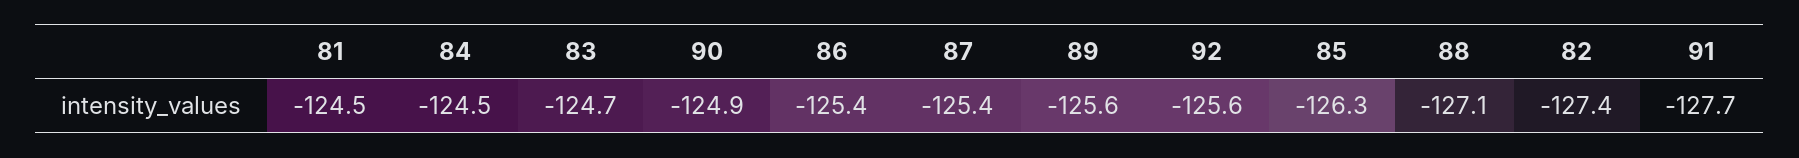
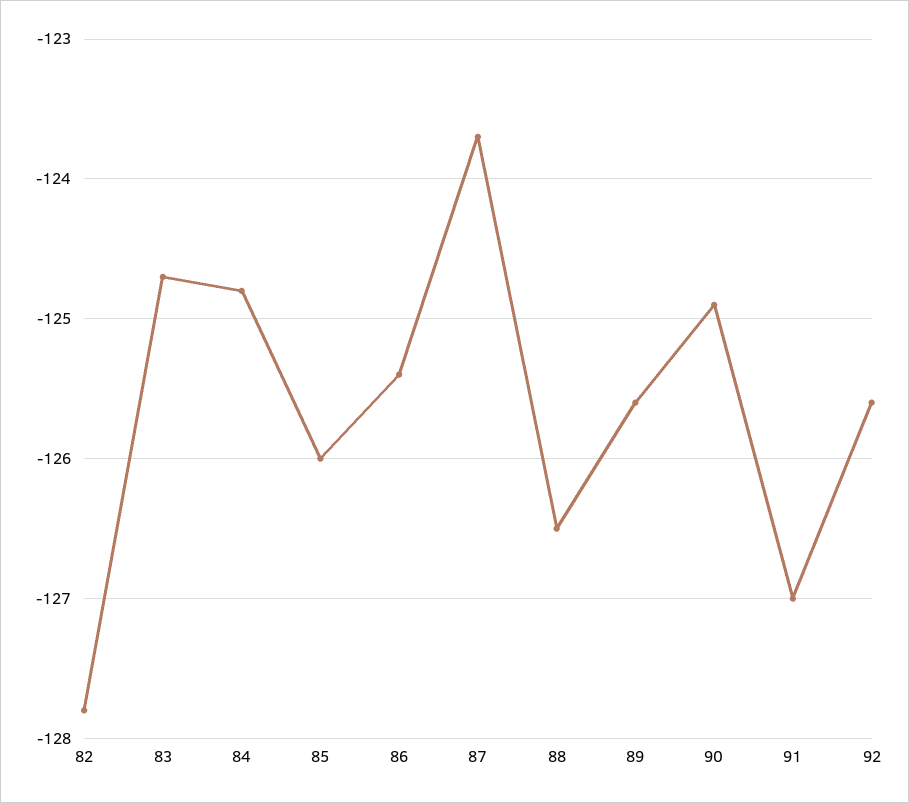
81: -124.5 -> none
84: -124.5 -> -124.8
87: -125.4 -> -123.7
85: -126.3 -> -126
88: -127.1 -> -126.5
82: -127.4 -> -127.8
91: -127.7 -> -127

